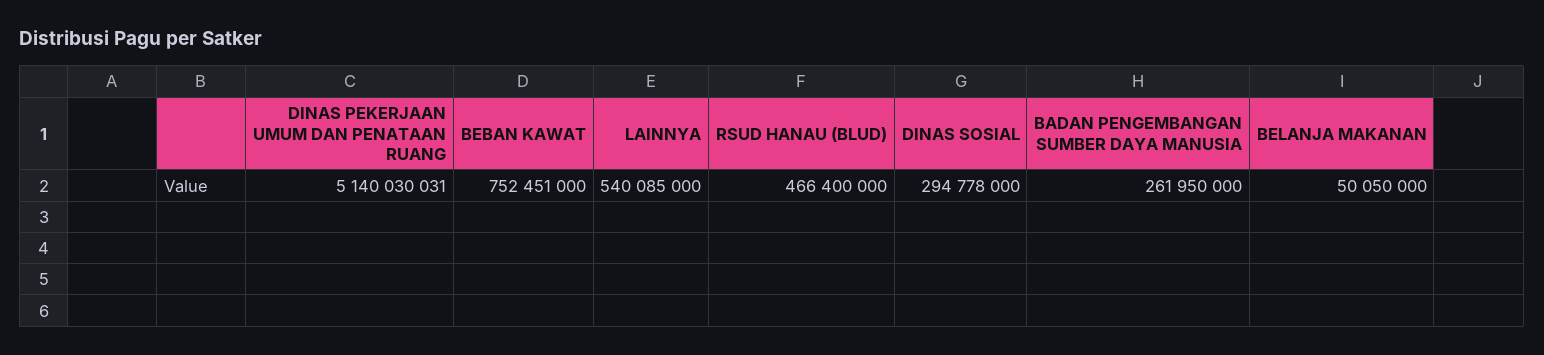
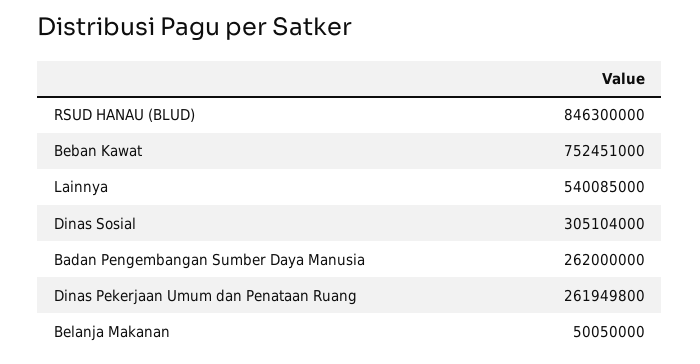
DINAS PEKERJAAN UMUM DAN PENATAAN RUANG: 5140030031 -> 261949800
RSUD HANAU (BLUD): 466400000 -> 846300000
DINAS SOSIAL: 294778000 -> 305104000
BADAN PENGEMBANGAN SUMBER DAYA MANUSIA: 261950000 -> 262000000

